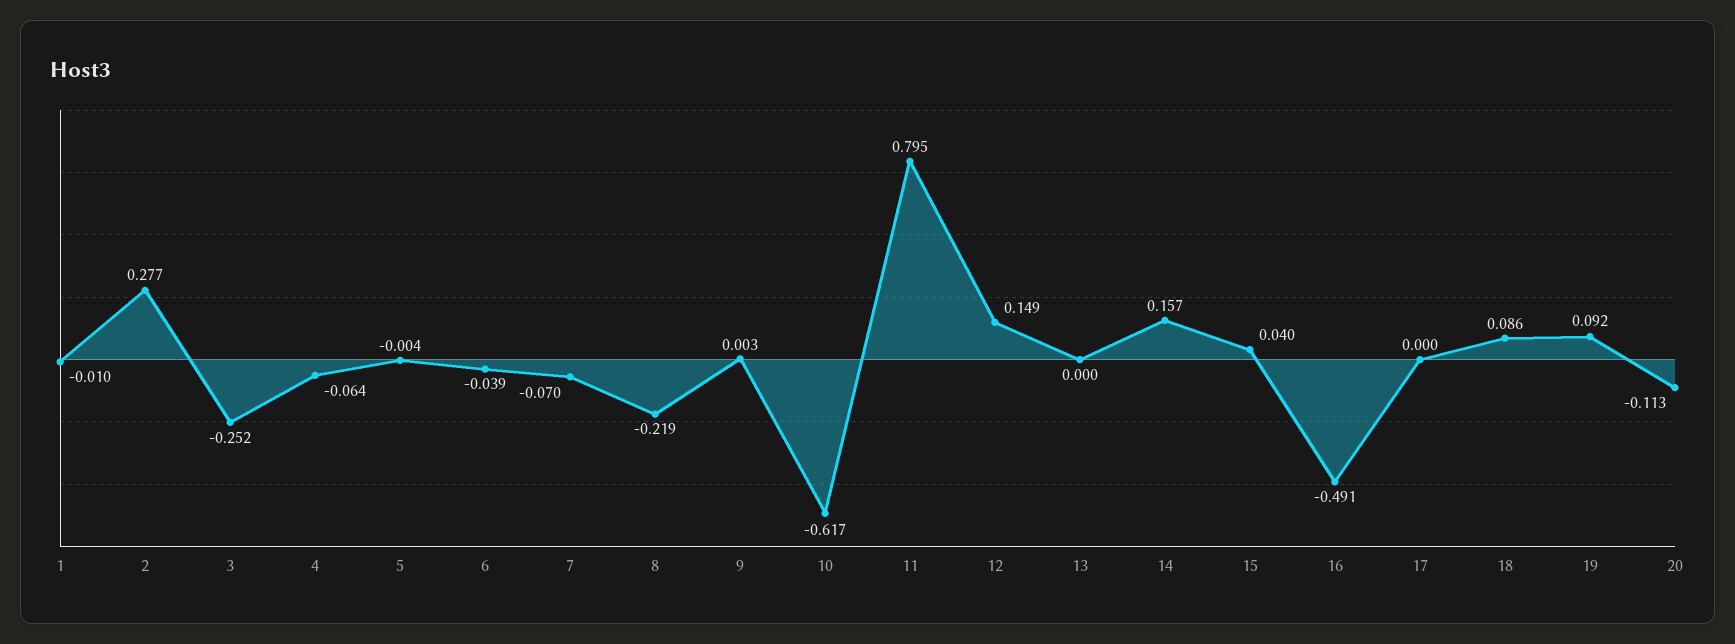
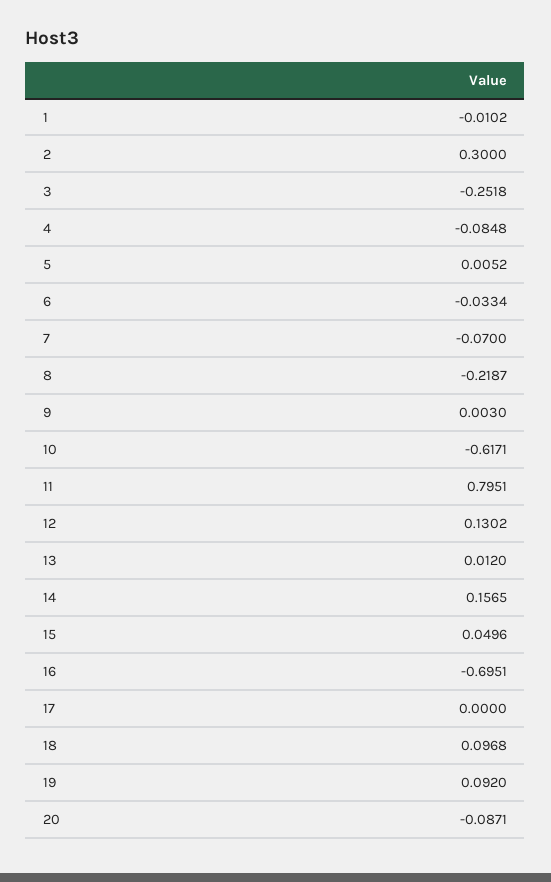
2: 0.277 -> 0.3
4: -0.064 -> -0.0848
5: -0.004 -> 0.0052
6: -0.039 -> -0.0334
12: 0.149 -> 0.1302
13: 0 -> 0.012
15: 0.04 -> 0.0496
16: -0.491 -> -0.6951
18: 0.086 -> 0.0968
20: -0.113 -> -0.0871

